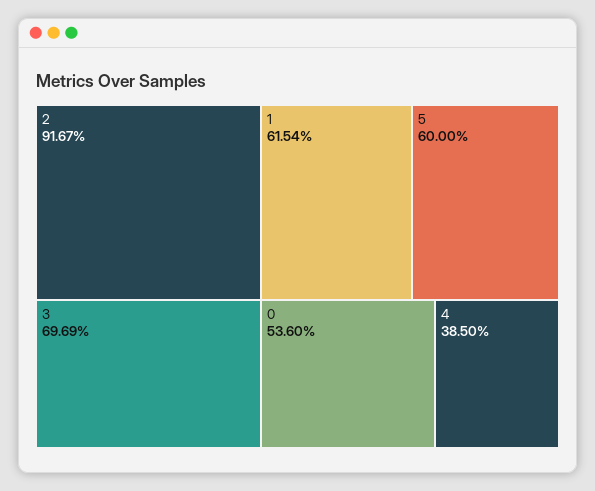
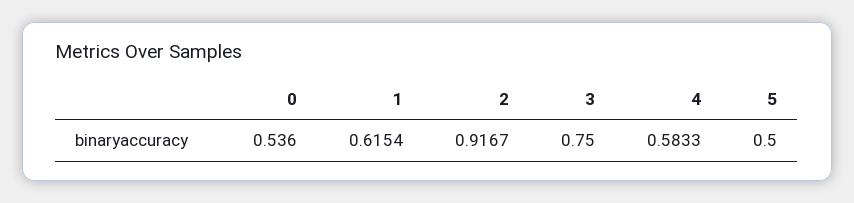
3: 0.6969 -> 0.75
5: 0.6 -> 0.5
4: 0.385 -> 0.5833

